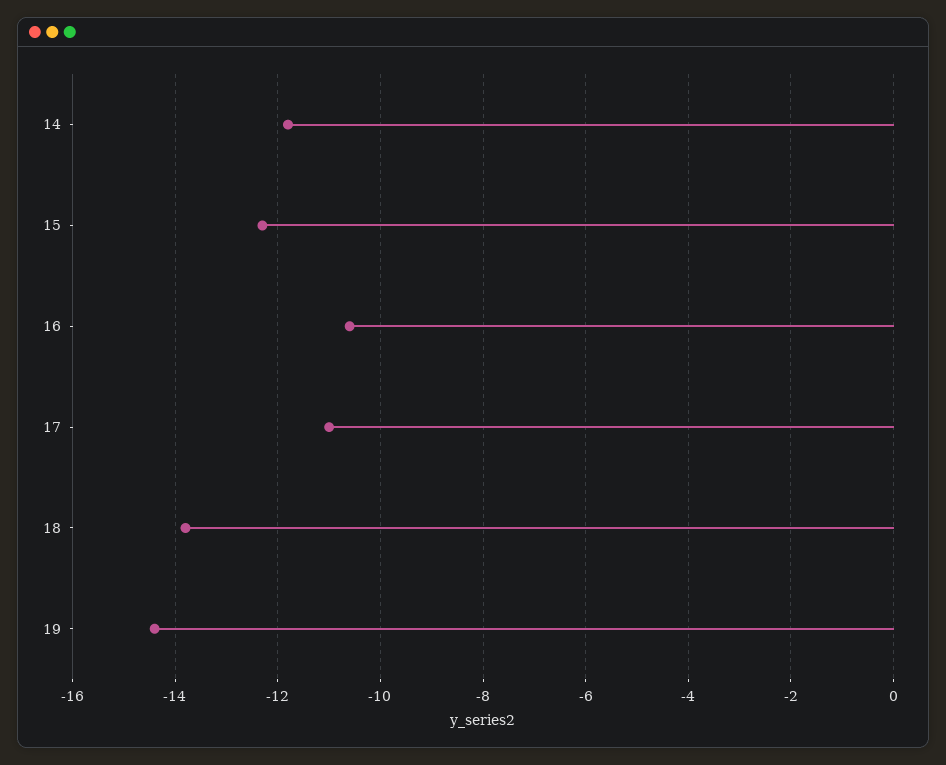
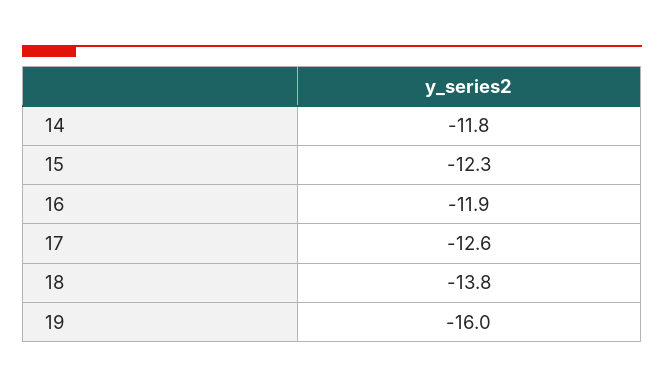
16: -10.5 -> -11.9
17: -11 -> -12.6
19: -14.5 -> -16

